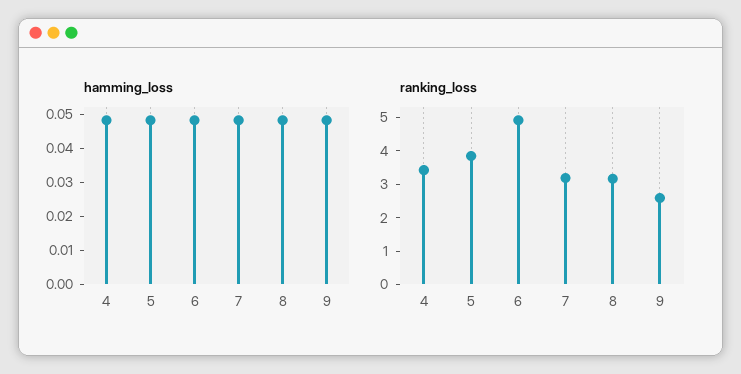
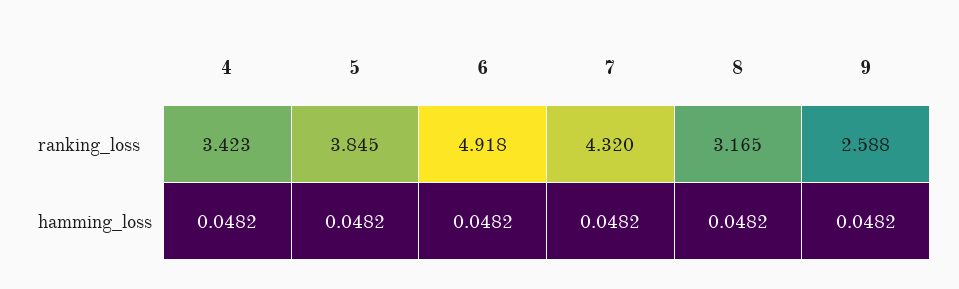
ranking_loss, 7: 3.25 -> 4.32

